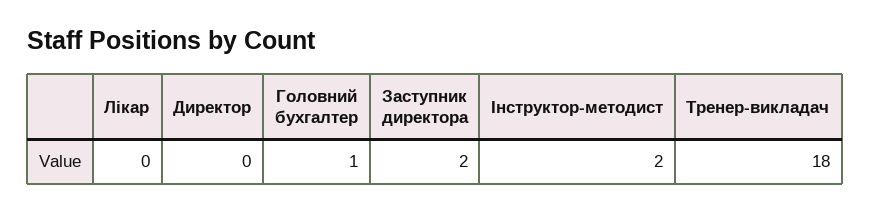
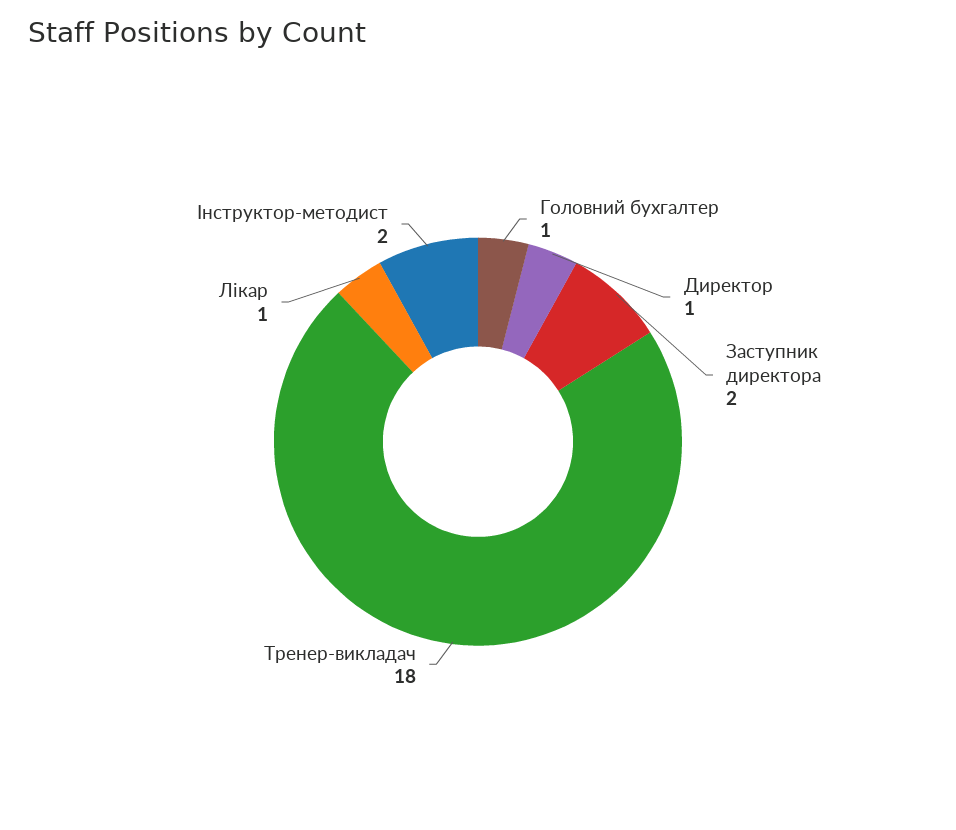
Лікар: 0 -> 1
Директор: 0 -> 1

